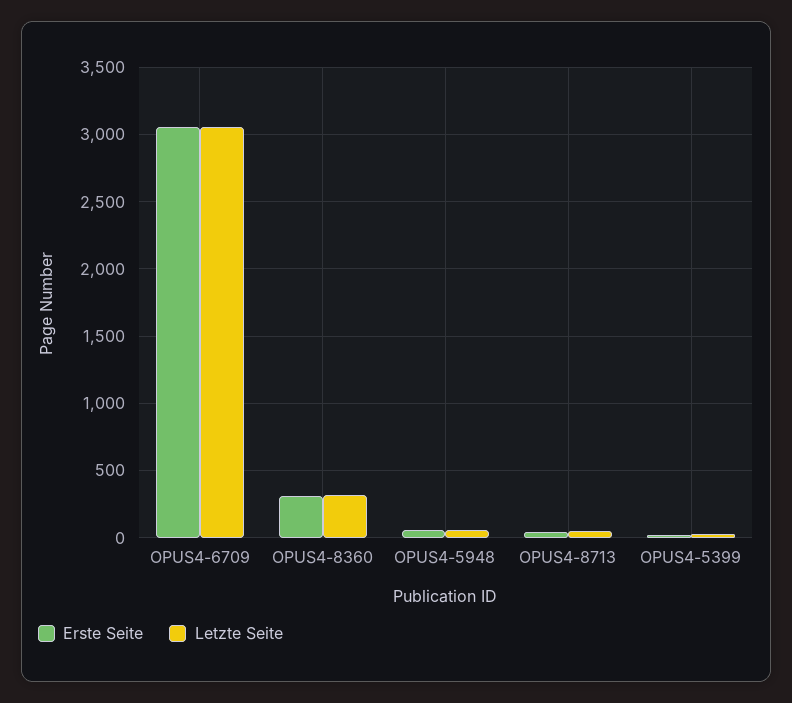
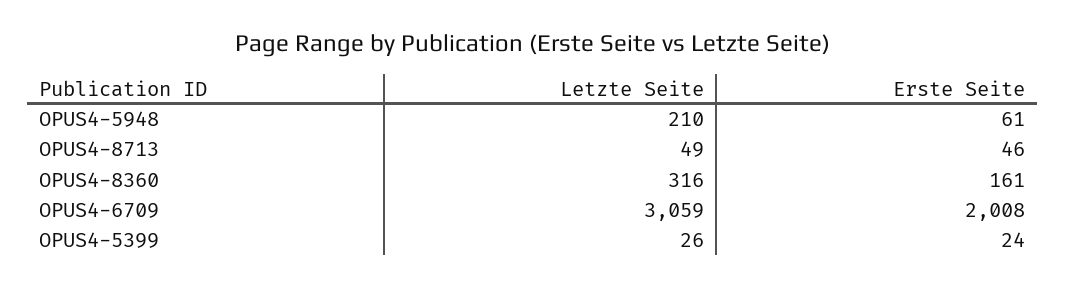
Erste Seite, OPUS4-6709: 3050 -> 2008
Erste Seite, OPUS4-8360: 300 -> 161
Letzte Seite, OPUS4-5948: 50 -> 210

